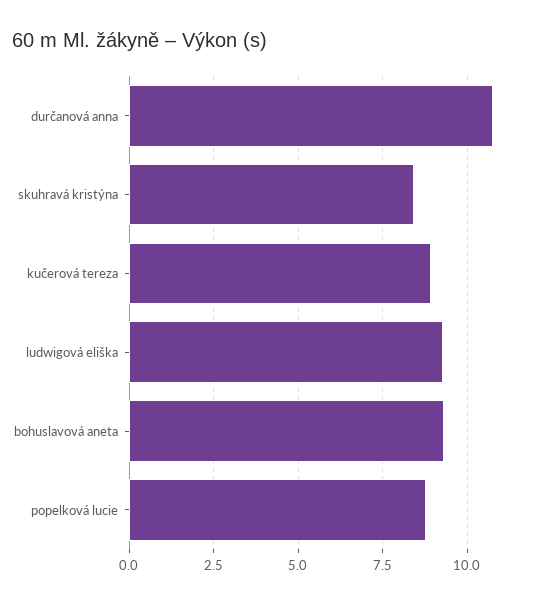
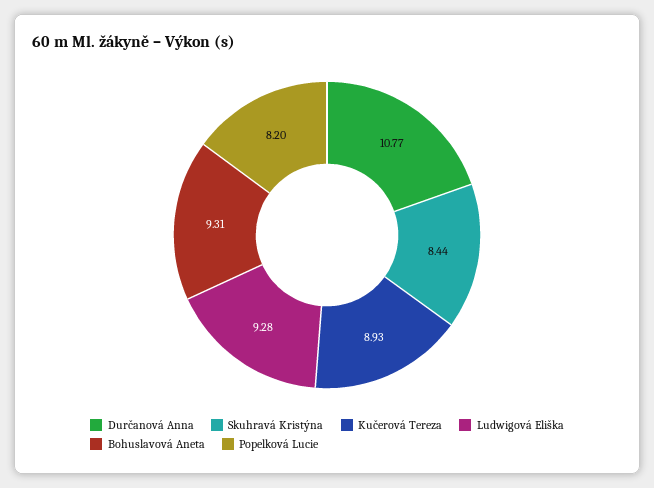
popelková lucie: 8.75 -> 8.2

